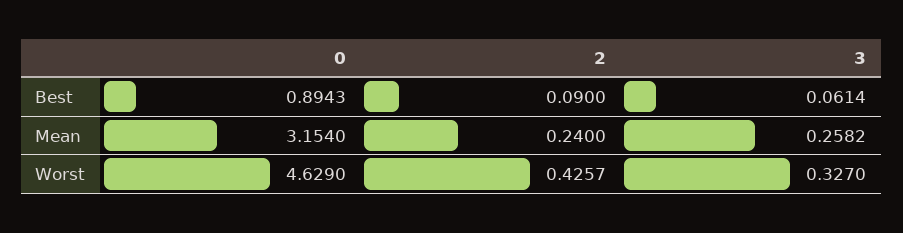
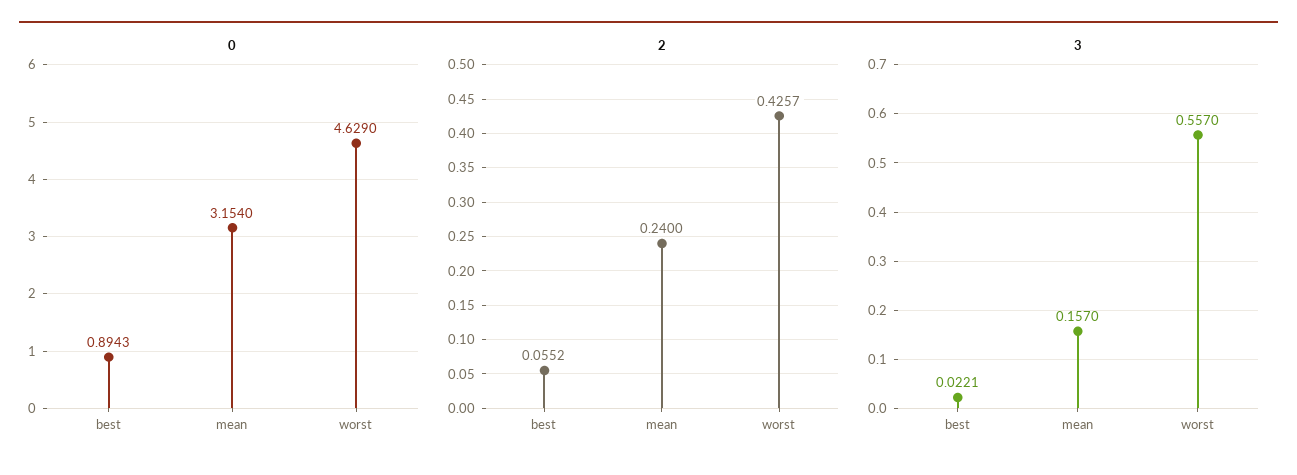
2, Best: 0.09 -> 0.0552
3, Best: 0.0614 -> 0.0221
3, Mean: 0.2582 -> 0.157
3, Worst: 0.327 -> 0.557

